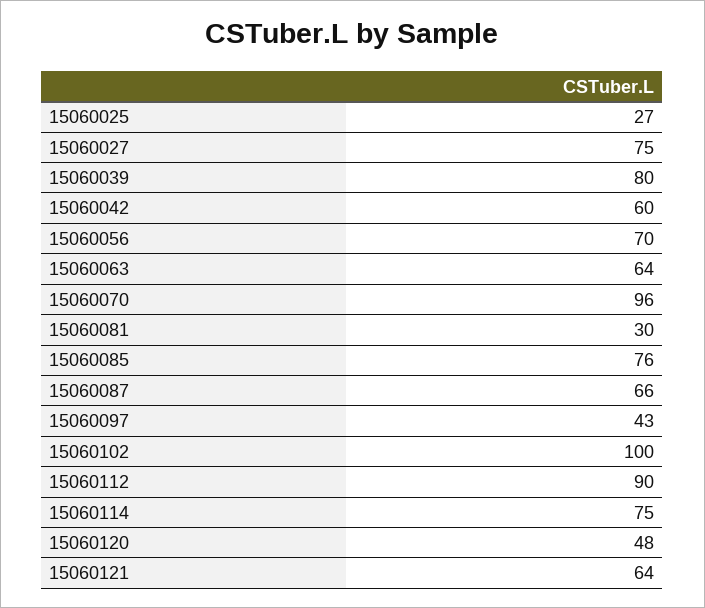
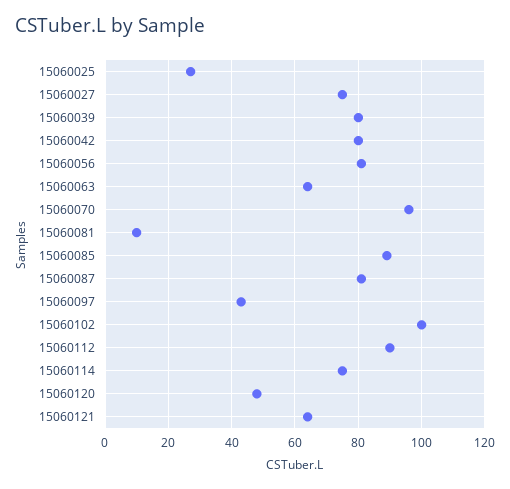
15060042: 60 -> 80
15060056: 70 -> 80
15060081: 30 -> 10
15060085: 76 -> 90
15060087: 66 -> 80

